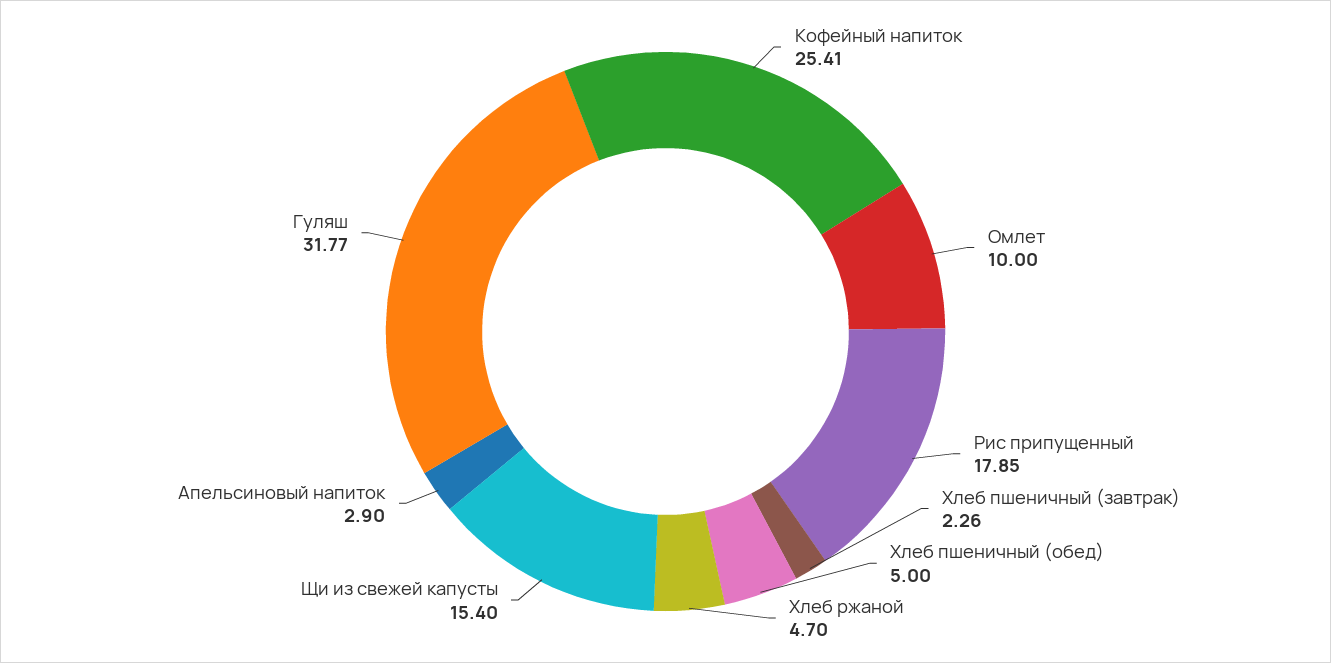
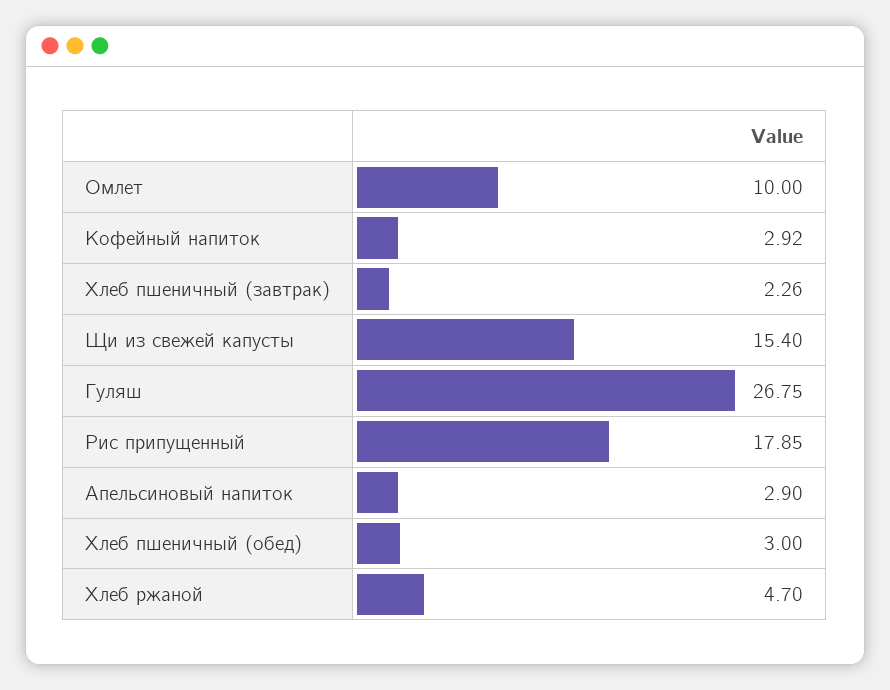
Кофейный напиток: 25.41 -> 2.92
Хлеб пшеничный (обед): 5 -> 3
Гуляш: 31.77 -> 26.75

